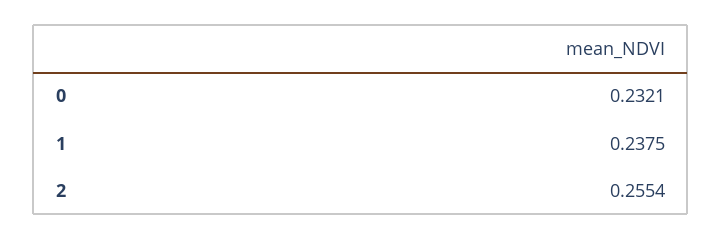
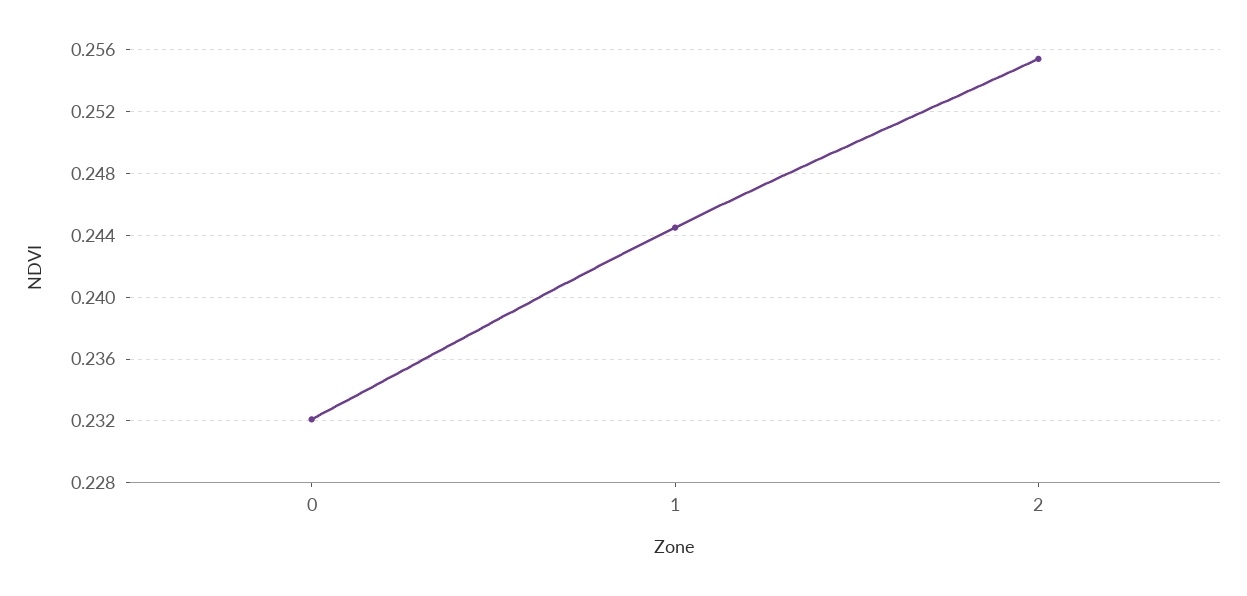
1: 0.2375 -> 0.2445

